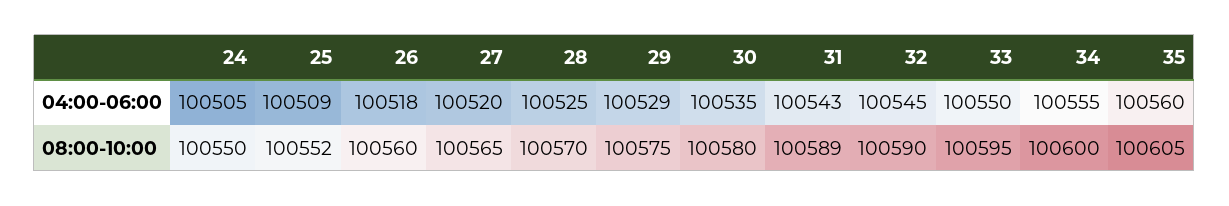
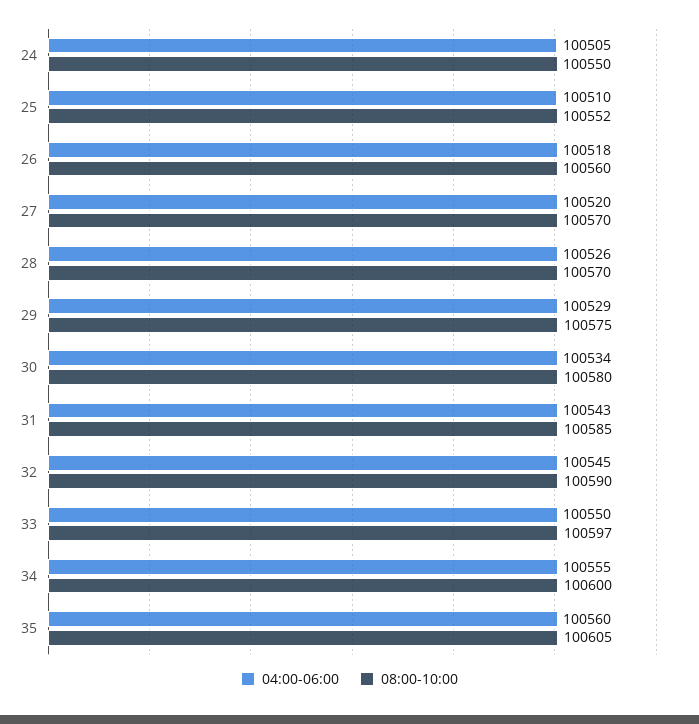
04:00-06:00, 25: 100509 -> 100510
04:00-06:00, 28: 100525 -> 100526
04:00-06:00, 30: 100535 -> 100534
08:00-10:00, 27: 100565 -> 100570
08:00-10:00, 31: 100589 -> 100585
08:00-10:00, 33: 100595 -> 100597

